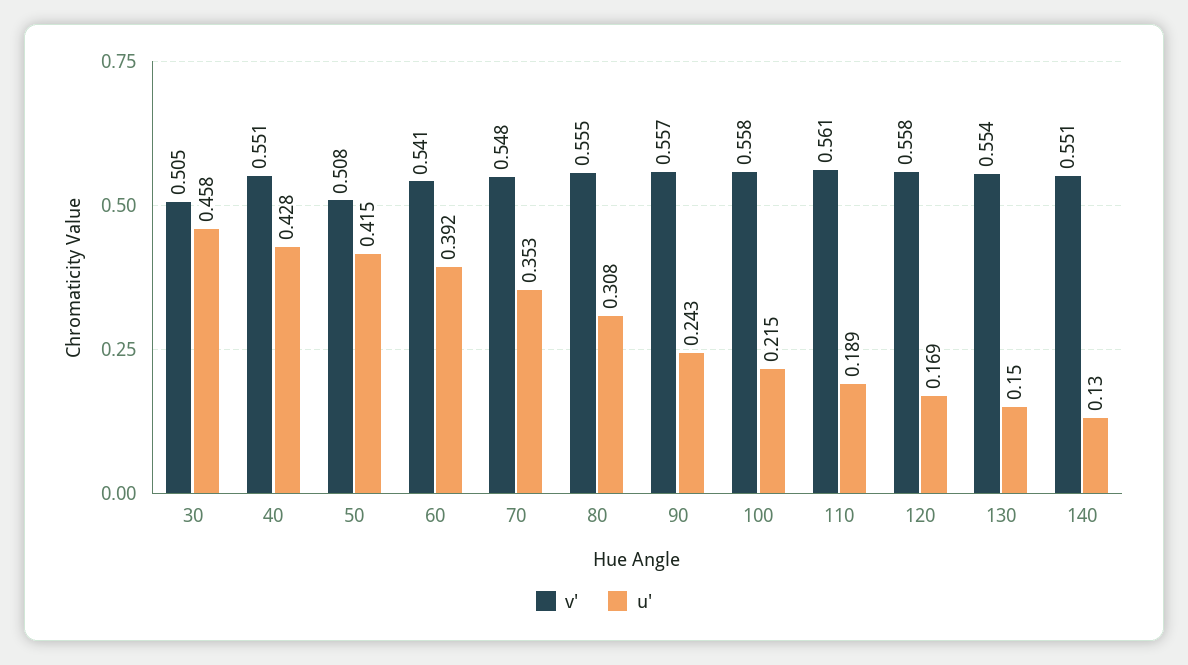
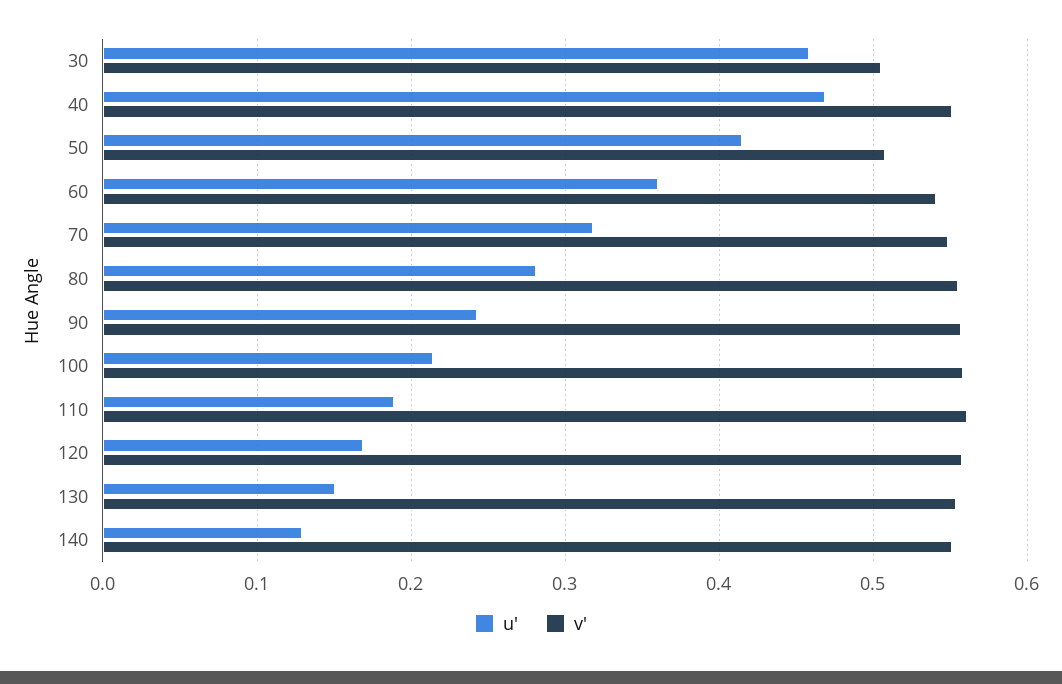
u', 40: 0.428 -> 0.47
u', 60: 0.392 -> 0.36
u', 70: 0.353 -> 0.32
u', 80: 0.308 -> 0.28

